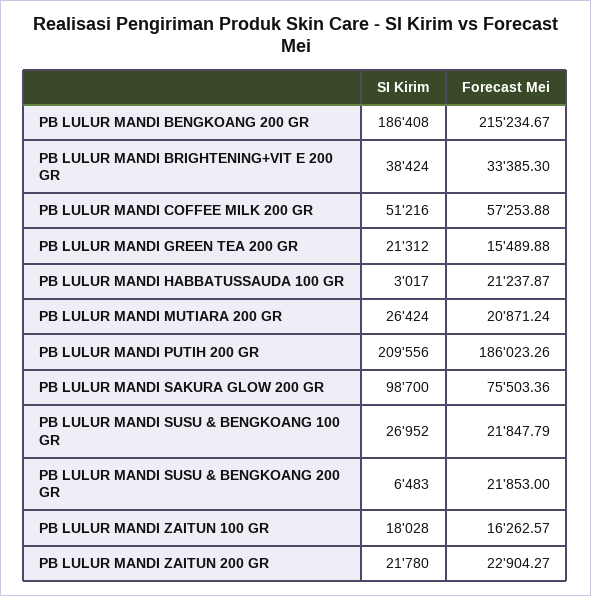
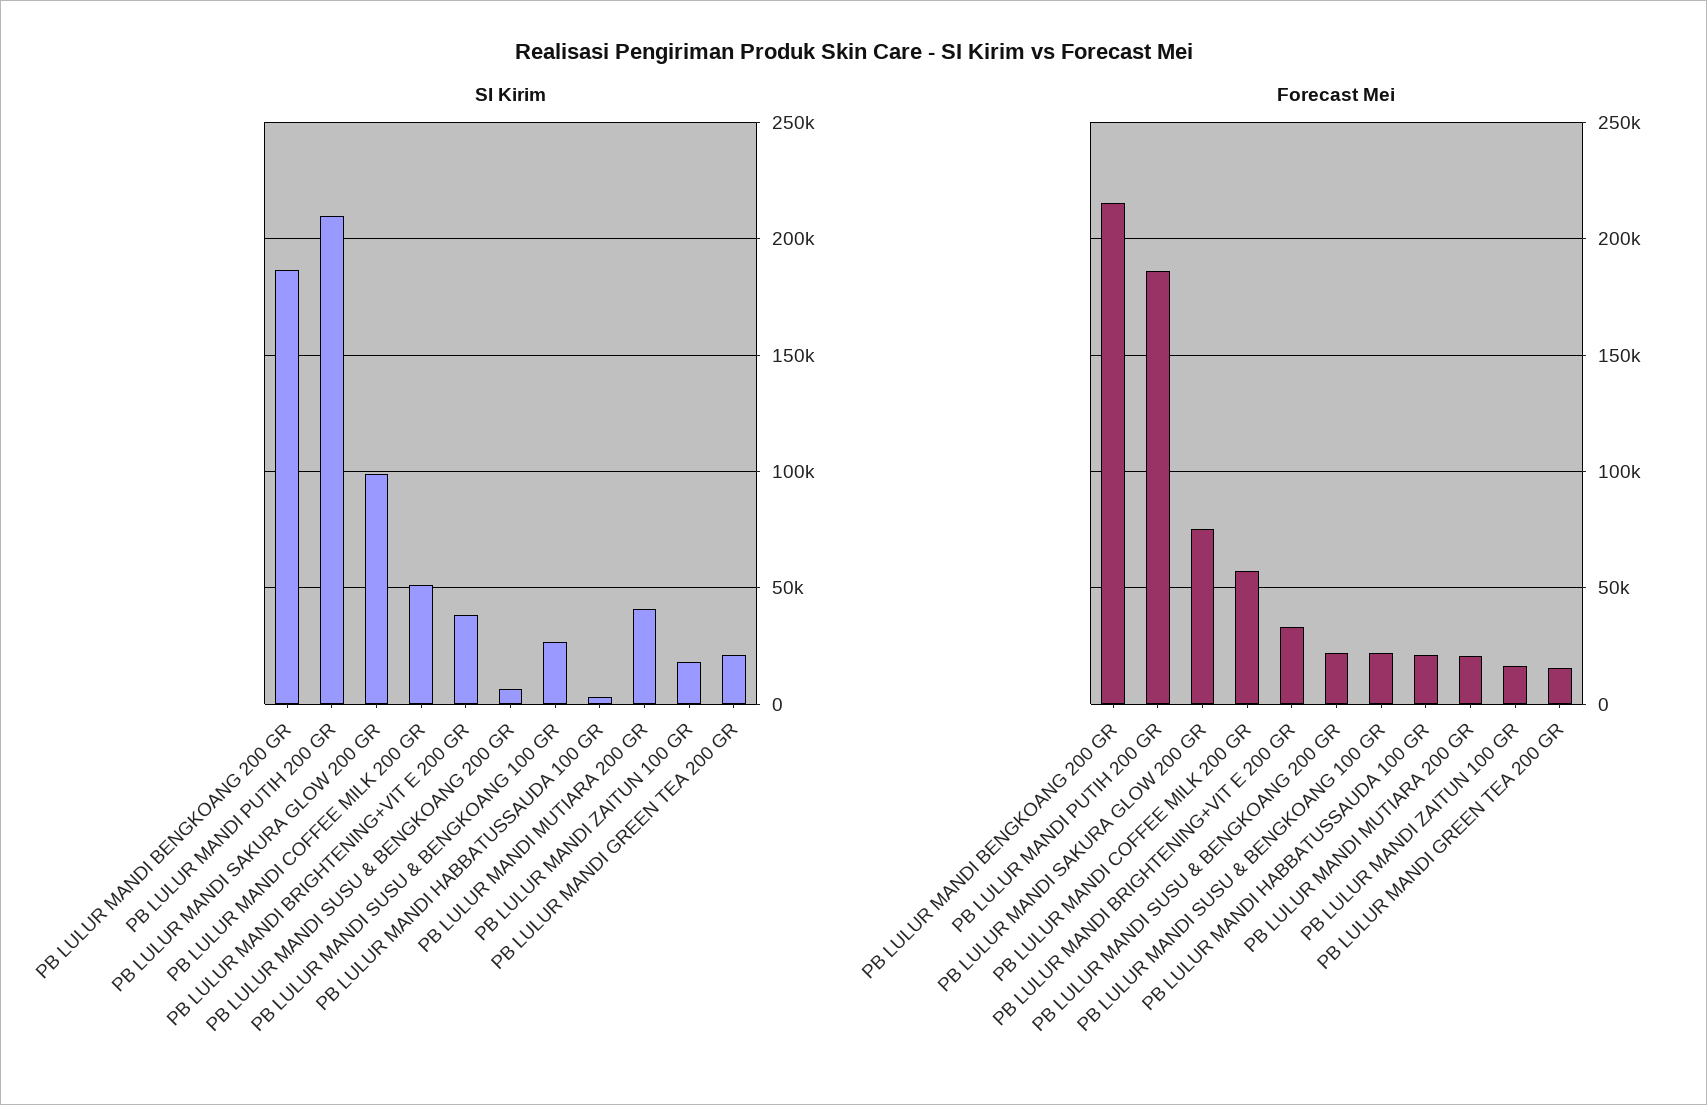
SI Kirim, PB LULUR MANDI MUTIARA 200 GR: 26424 -> 40000
SI Kirim, PB LULUR MANDI ZAITUN 200 GR: 21780 -> none
Forecast Mei, PB LULUR MANDI ZAITUN 200 GR: 22904.27 -> none

